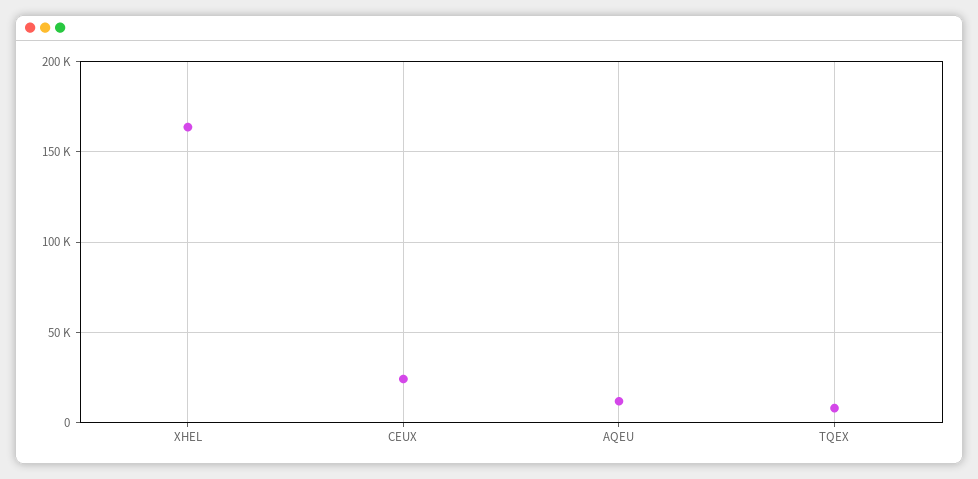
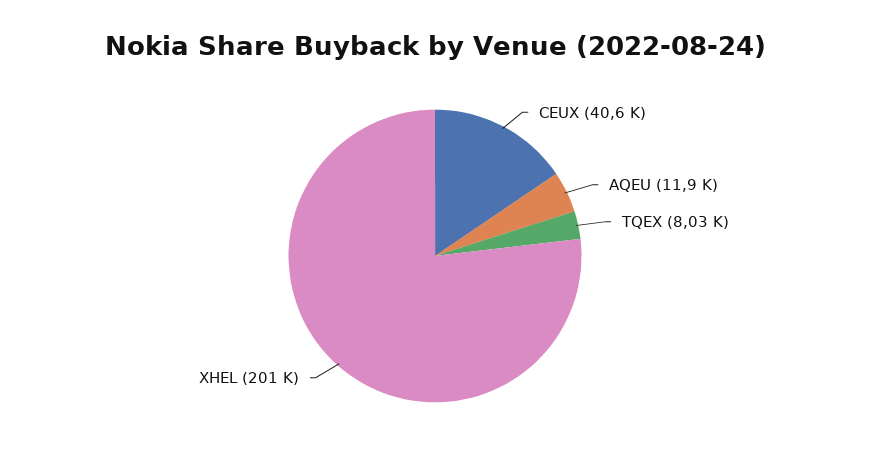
XHEL: 165000 -> 201000
CEUX: 25000 -> 40600

